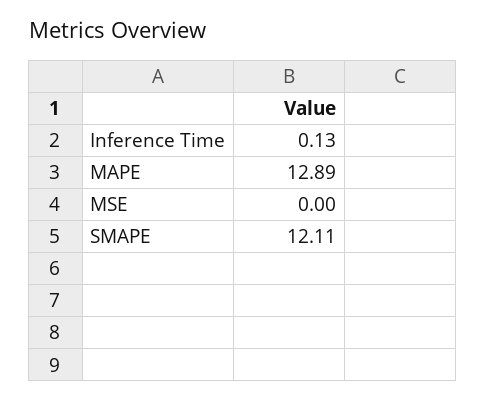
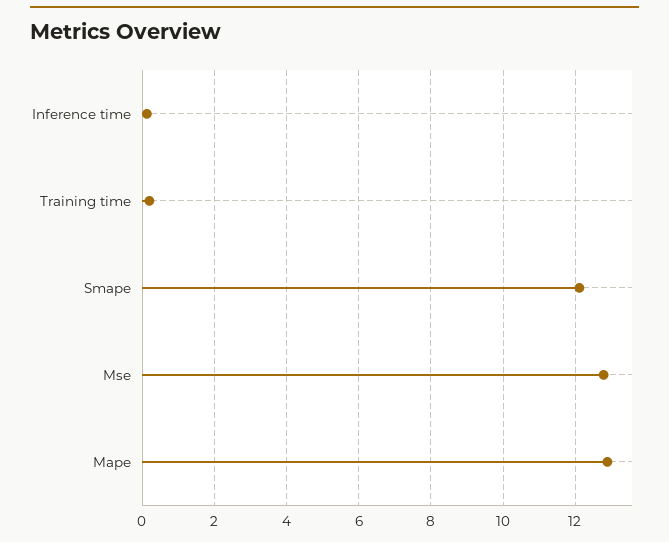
MSE: 0 -> 12.8
Training time: none -> 0.2

